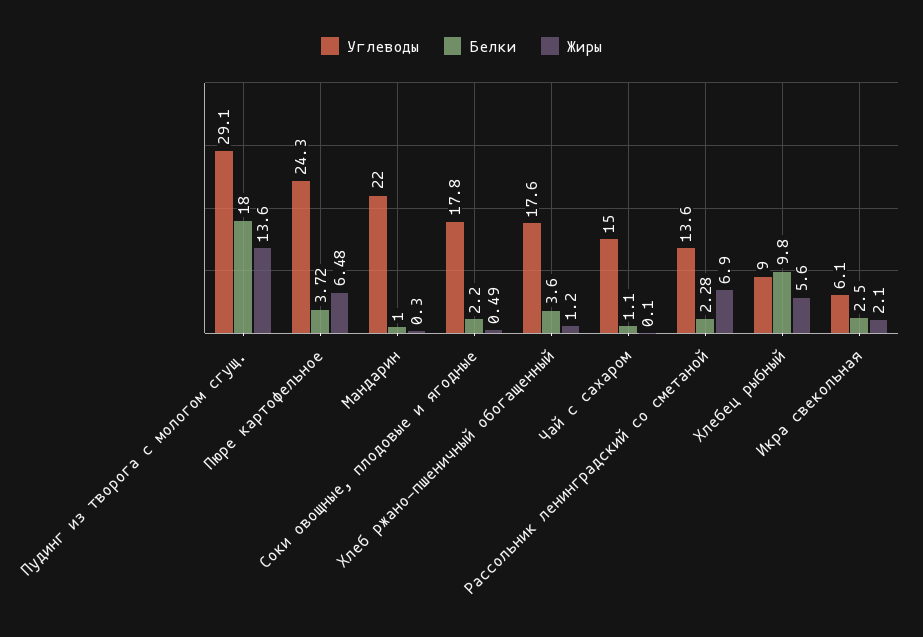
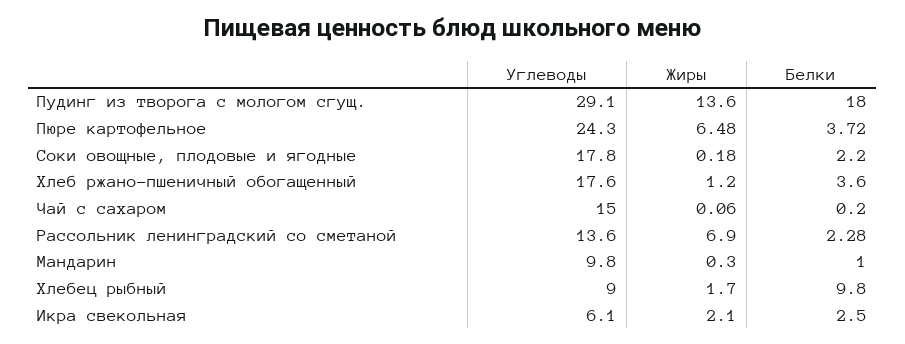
Углеводы, Мандарин: 22 -> 9.8
Жиры, Соки овощные, плодовые и ягодные: 0.49 -> 0.18
Белки, Чай с сахаром: 1.1 -> 0.2
Жиры, Чай с сахаром: 0.1 -> 0.06
Жиры, Хлебец рыбный: 5.6 -> 1.7

